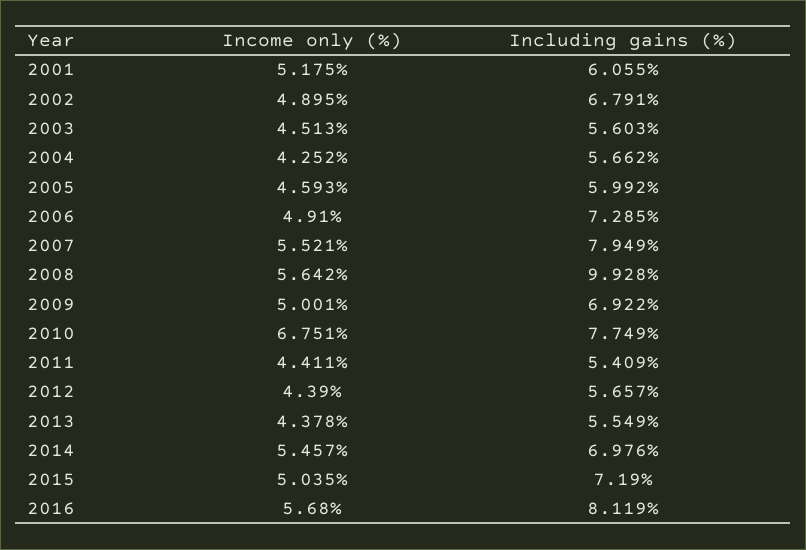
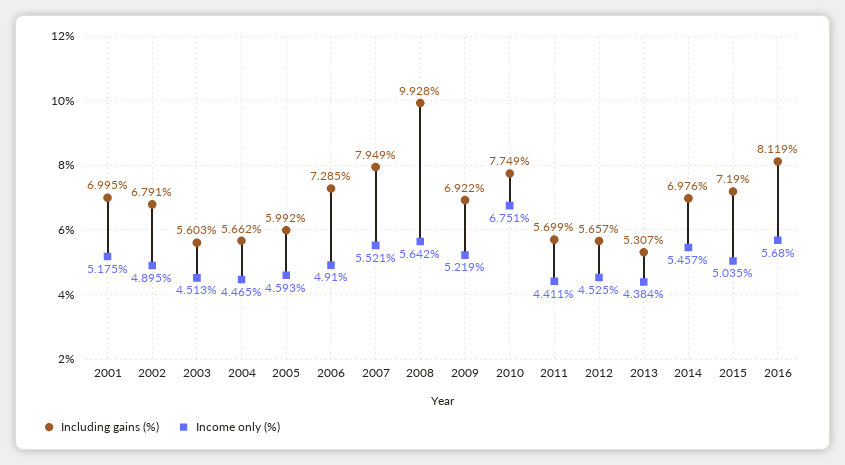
Including gains (%), 2001: 6.055 -> 6.995
Income only (%), 2004: 4.252 -> 4.465
Income only (%), 2009: 5.001 -> 5.219
Including gains (%), 2011: 5.409 -> 5.699
Income only (%), 2012: 4.39 -> 4.525
Income only (%), 2013: 4.378 -> 4.384
Including gains (%), 2013: 5.549 -> 5.307

